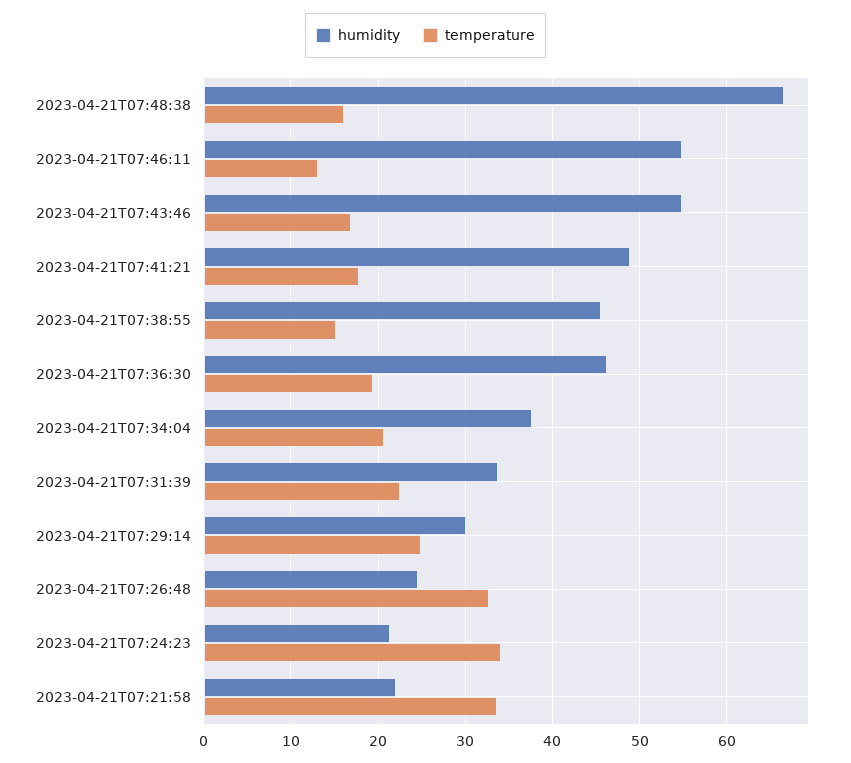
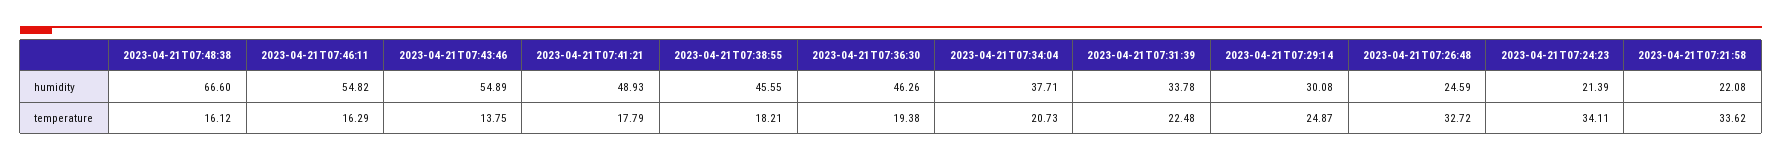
temperature, 2023-04-21T07:46:11: 13 -> 16.29
temperature, 2023-04-21T07:43:46: 17 -> 13.75
temperature, 2023-04-21T07:38:55: 15 -> 18.21

